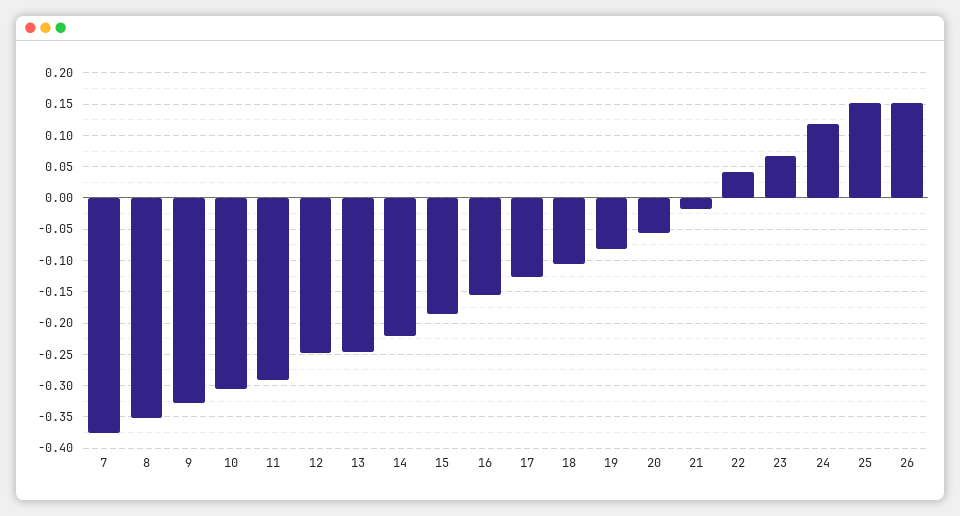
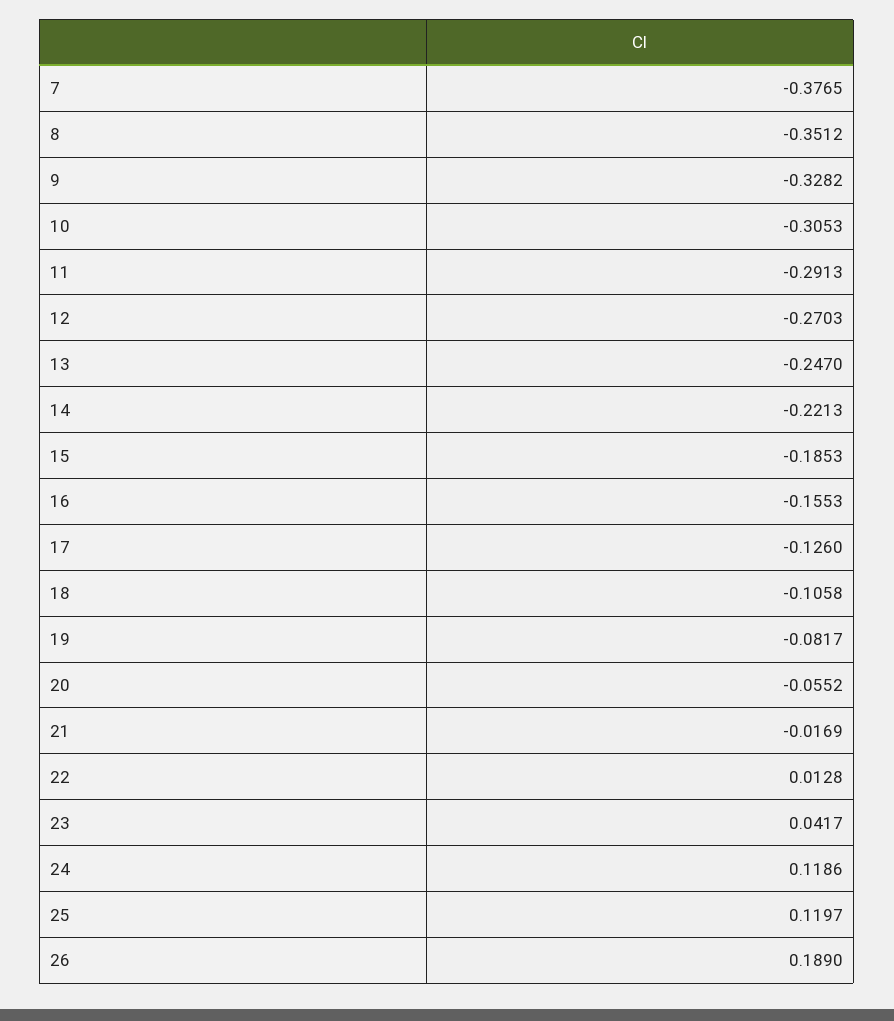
12: -0.25 -> -0.2703
22: 0.04 -> 0.0128
23: 0.07 -> 0.0417
25: 0.15 -> 0.1197
26: 0.15 -> 0.189

